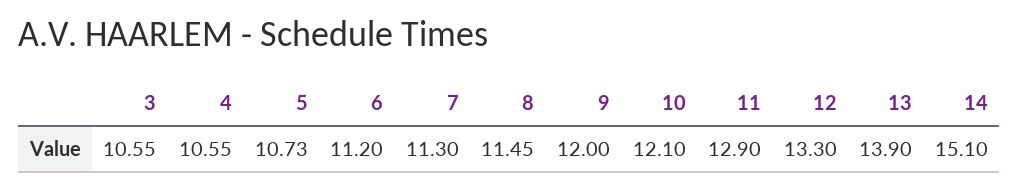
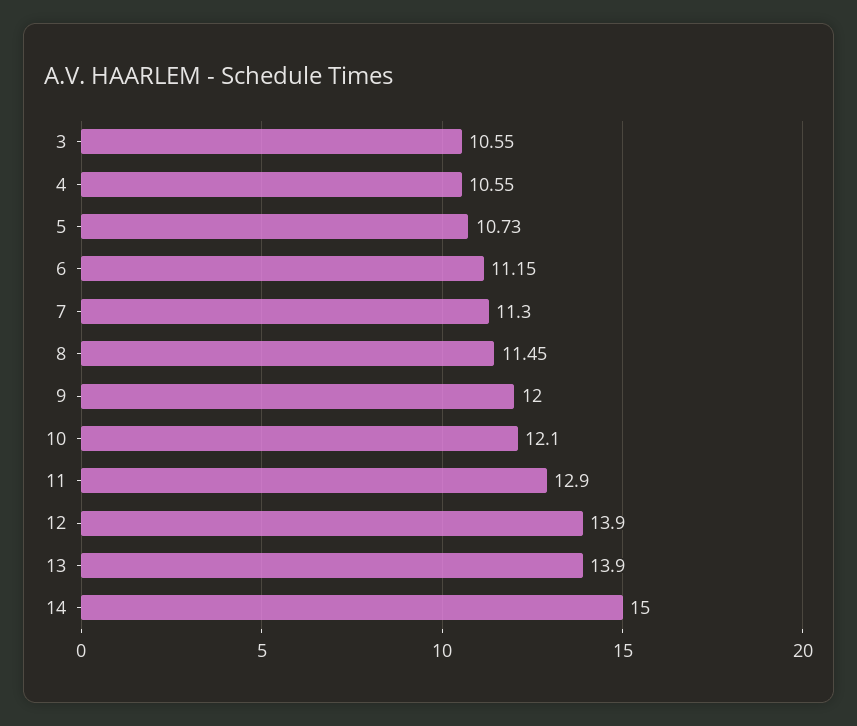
6: 11.2 -> 11.15
12: 13.3 -> 13.9
14: 15.1 -> 15

